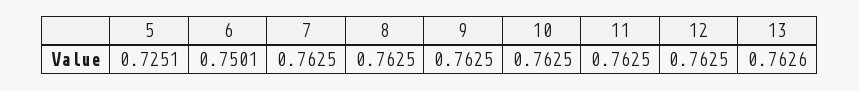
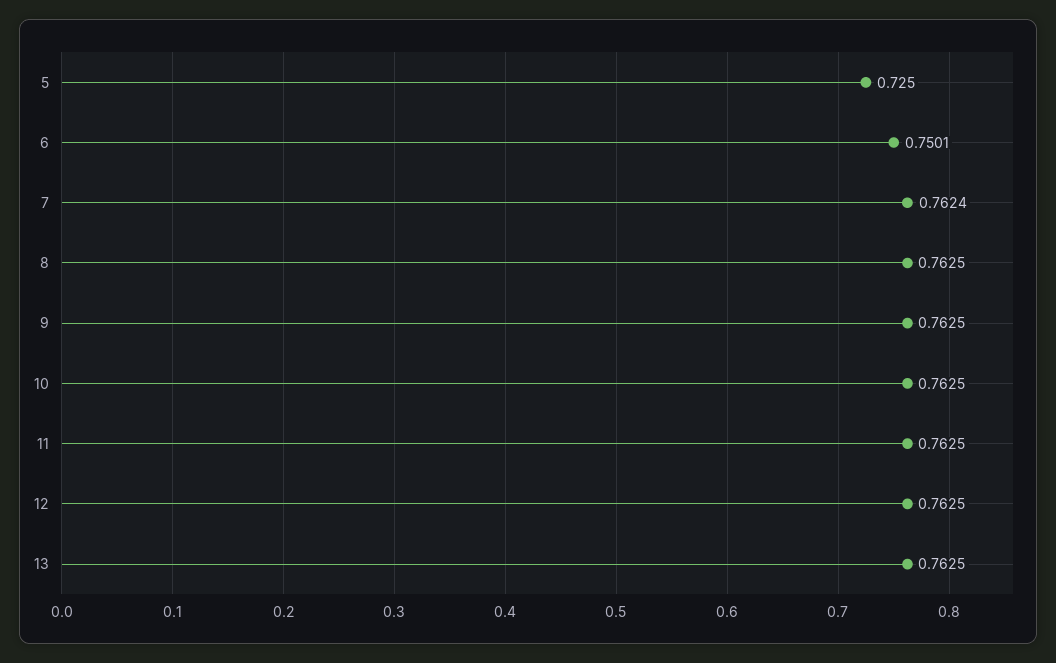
5: 0.7251 -> 0.725
7: 0.7625 -> 0.7624
13: 0.7626 -> 0.7625

